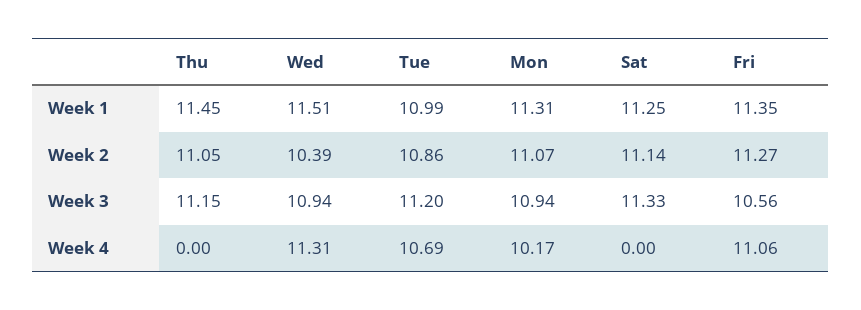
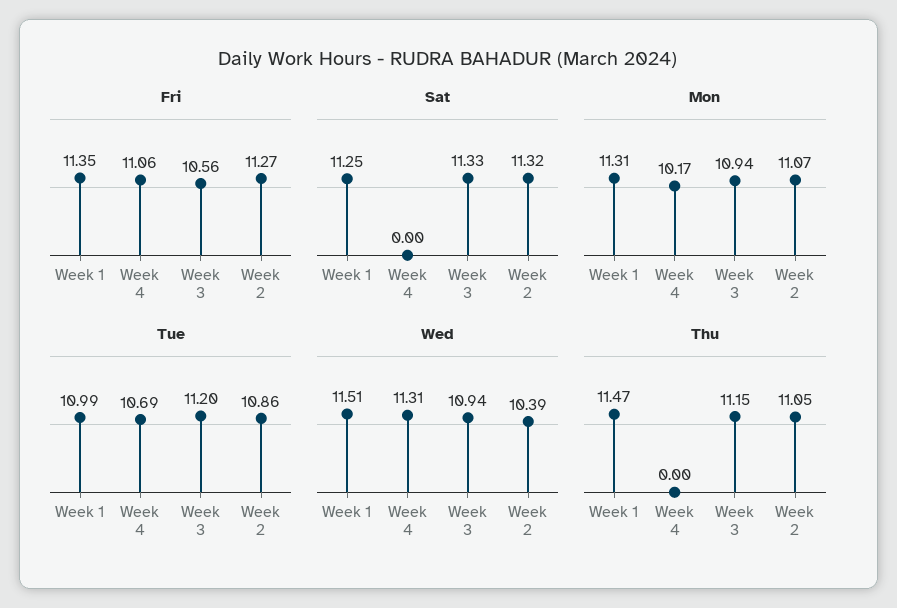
Thu, Week 1: 11.45 -> 11.47
Sat, Week 2: 11.14 -> 11.32

